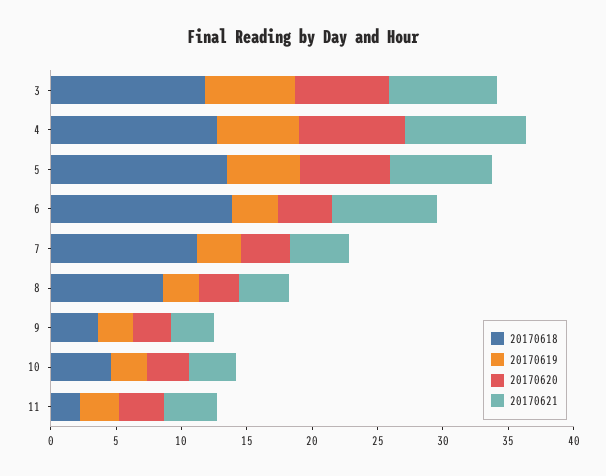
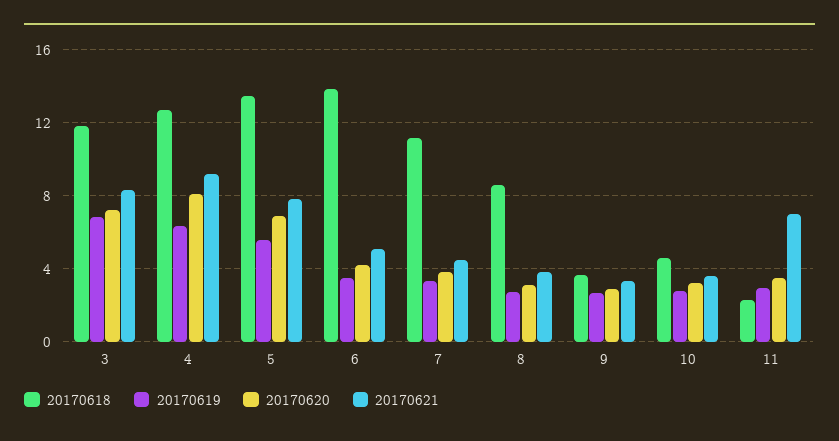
20170621, 6: 8 -> 5
20170621, 11: 4 -> 7

